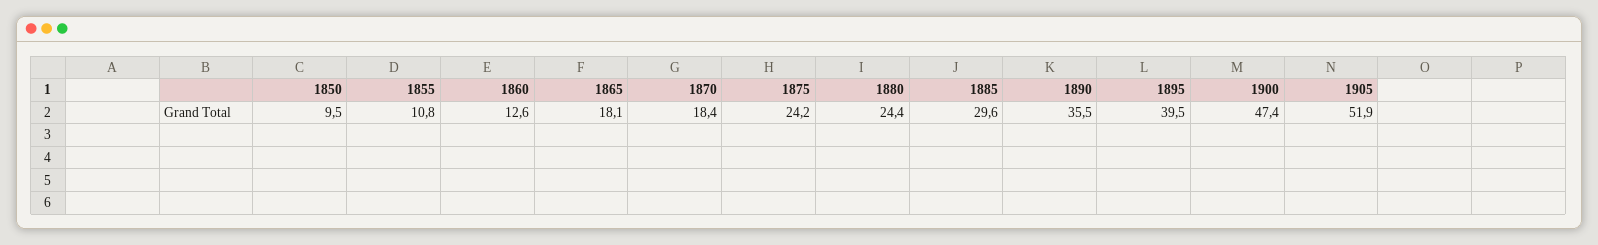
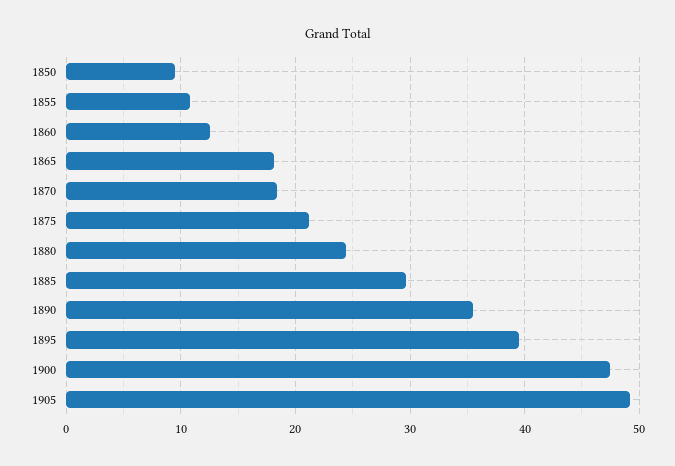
1875: 24.2 -> 21
1905: 51.9 -> 49

